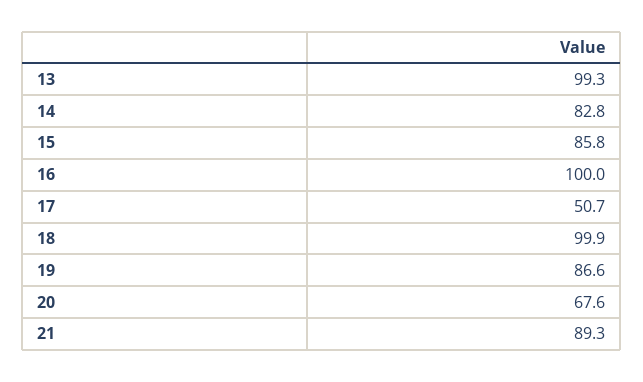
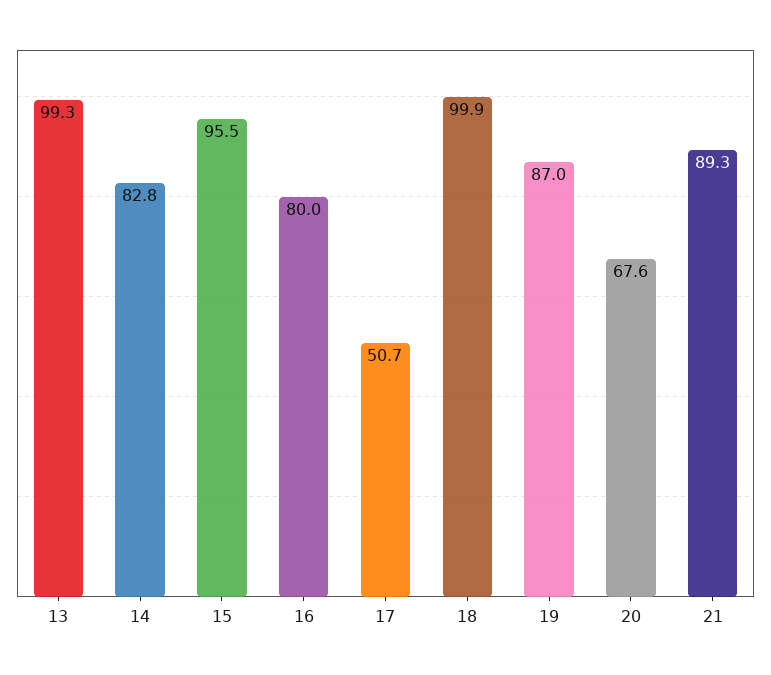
15: 85.8 -> 95.5
16: 100 -> 80
19: 86.6 -> 87

